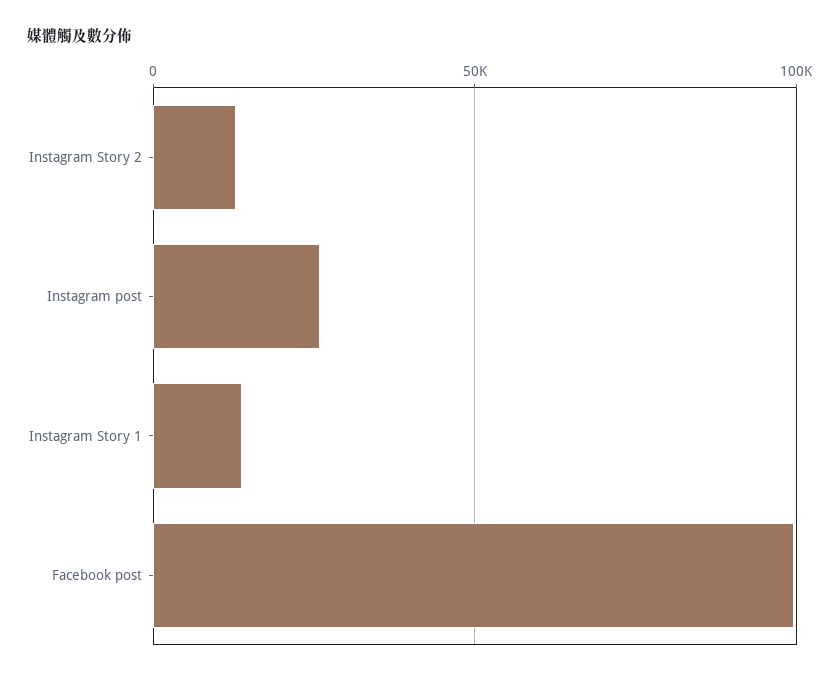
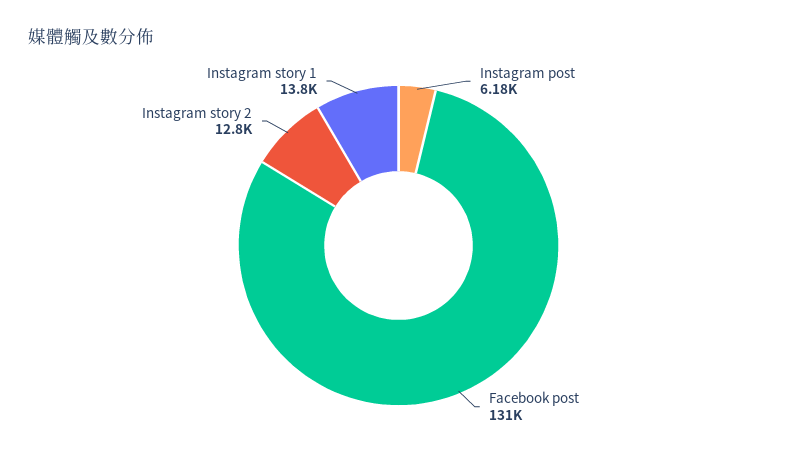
Instagram post: 25000 -> 6180
Facebook post: 100000 -> 131000

